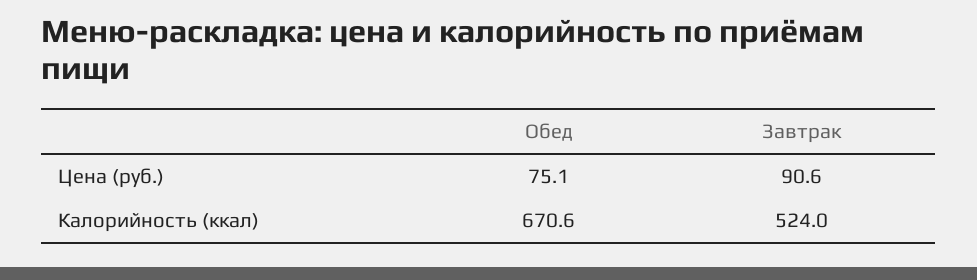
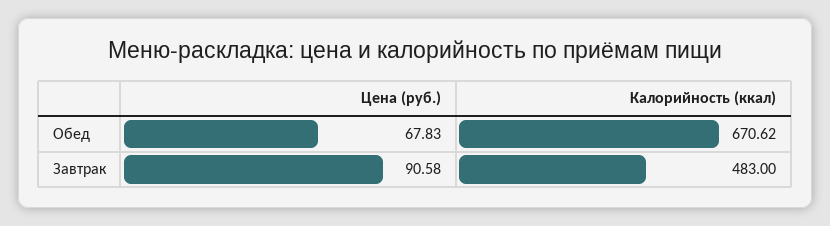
Обед, Цена (руб.): 75.1 -> 67.83
Завтрак, Калорийность (ккал): 524 -> 483

